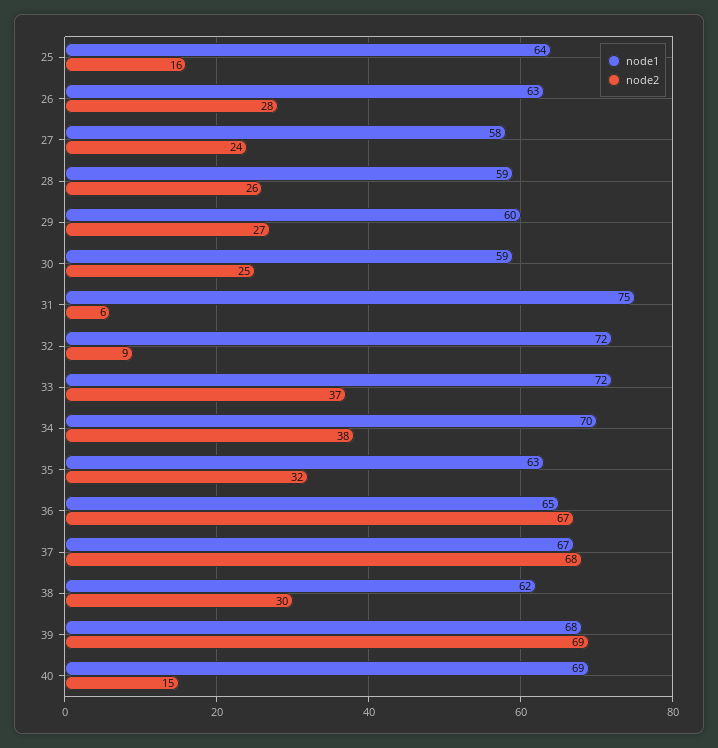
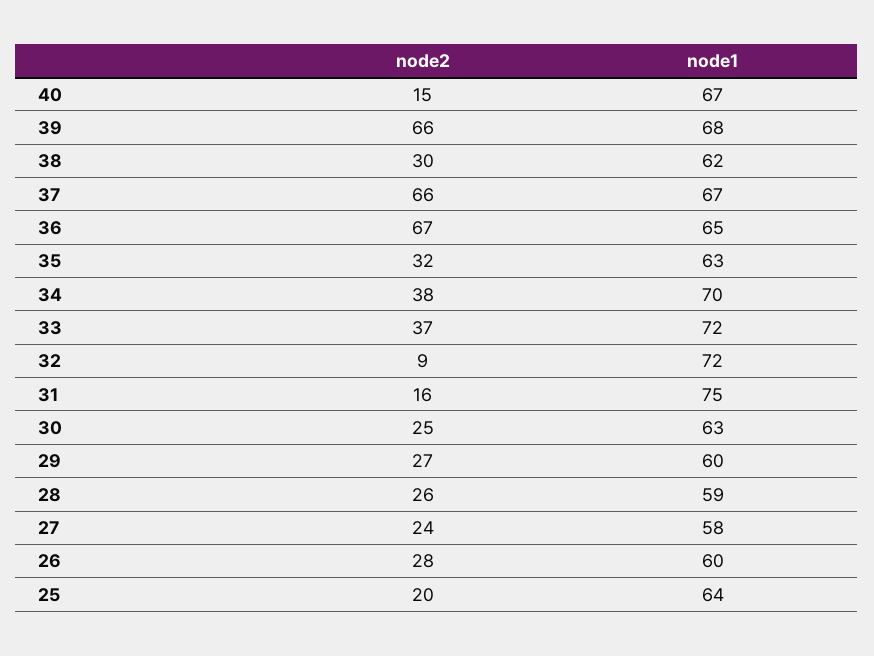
node2, 25: 16 -> 20
node1, 26: 63 -> 60
node1, 30: 59 -> 63
node2, 31: 6 -> 16
node2, 37: 68 -> 66
node2, 39: 69 -> 66
node1, 40: 69 -> 67

